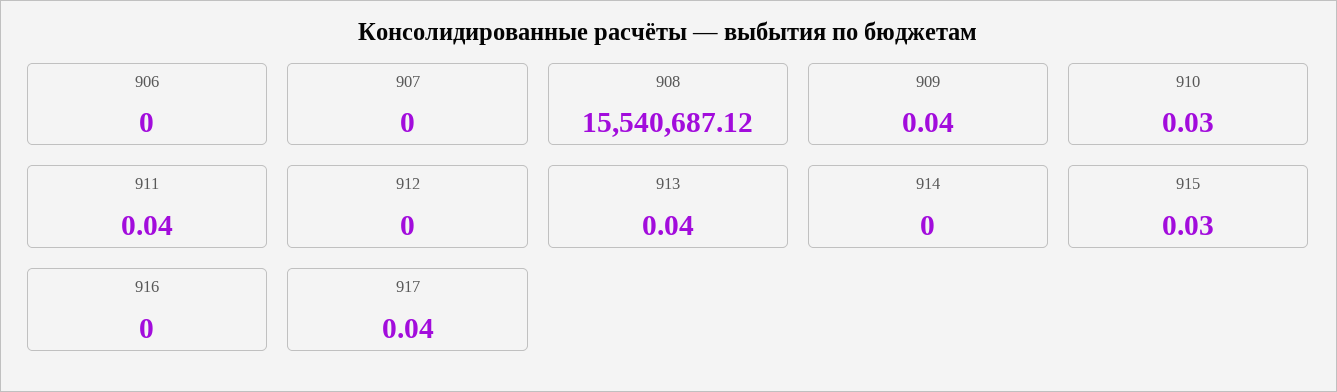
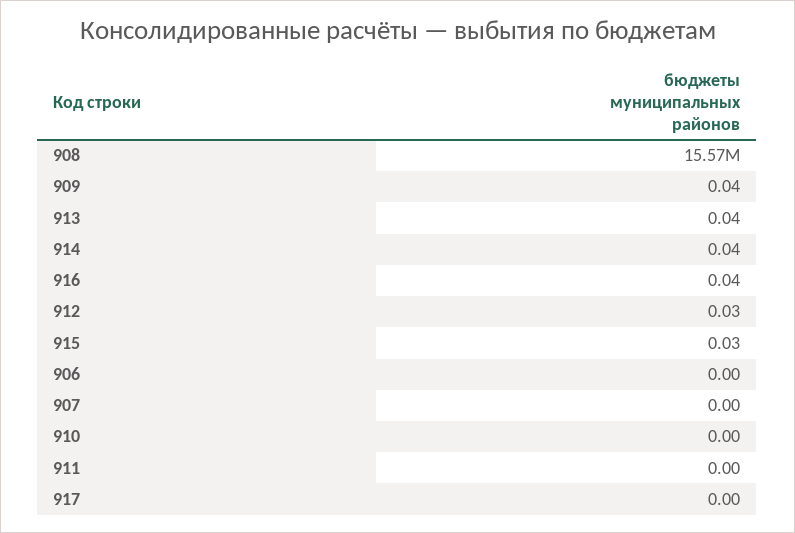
908: 15540687.12 -> 15570000
910: 0.03 -> 0
911: 0.04 -> 0
912: 0 -> 0.03
914: 0 -> 0.04
916: 0 -> 0.04
917: 0.04 -> 0

